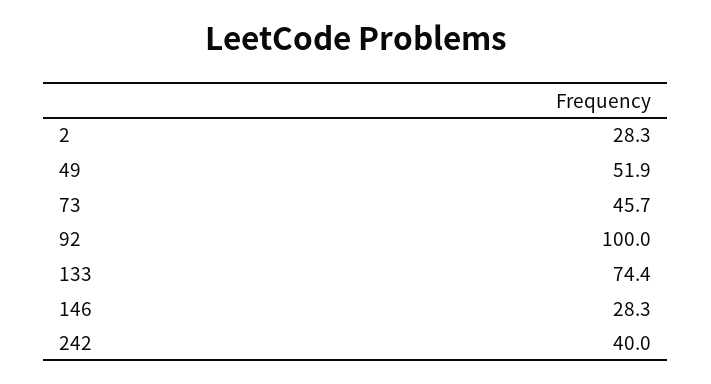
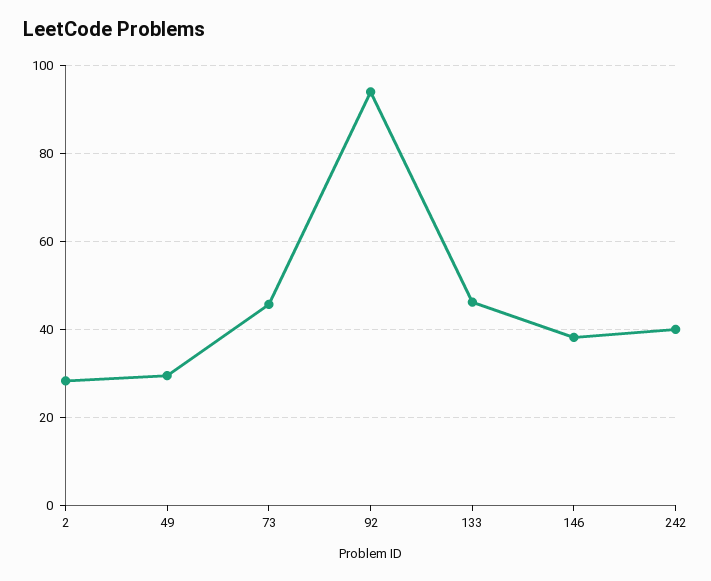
49: 51.9 -> 30
92: 100 -> 94
133: 74.4 -> 46
146: 28.3 -> 38

